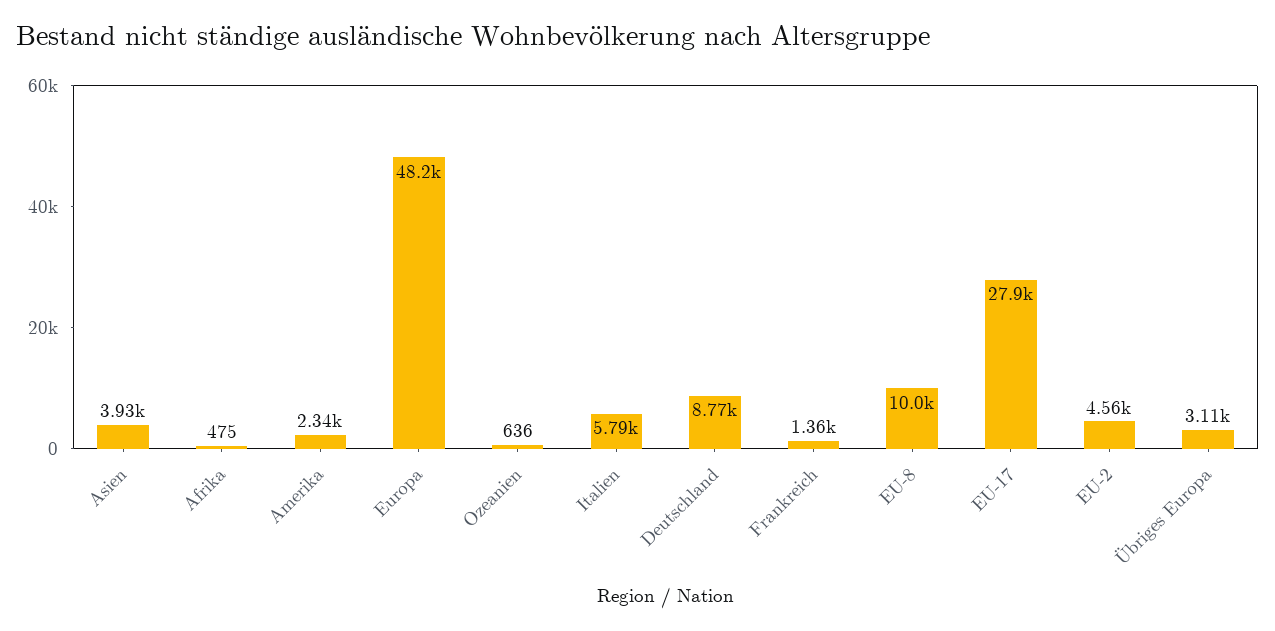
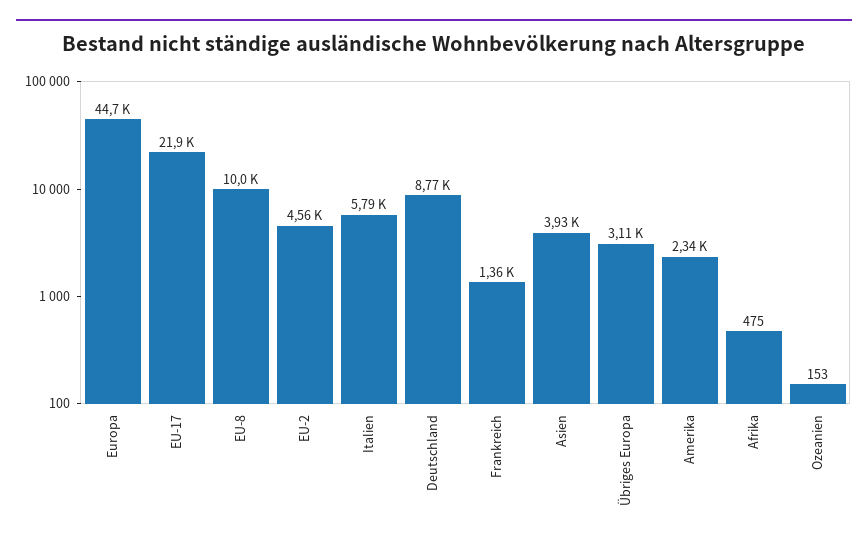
Europa: 48200 -> 44700
Ozeanien: 636 -> 153
EU-17: 27900 -> 21900

